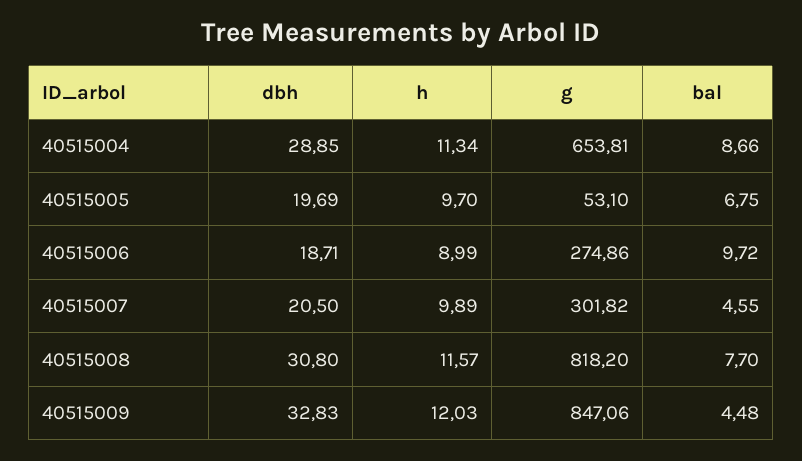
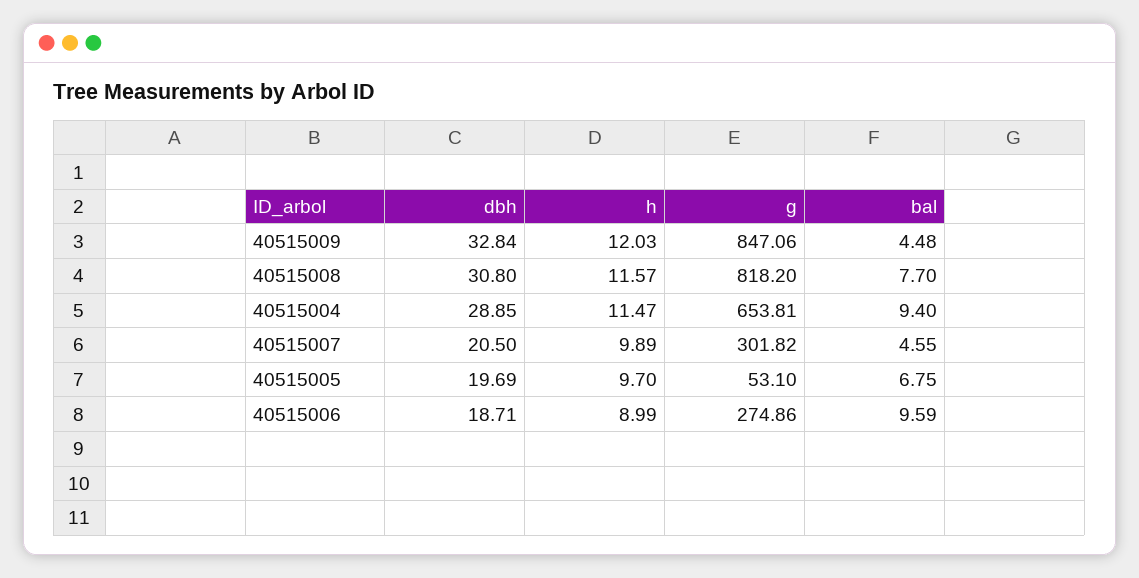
h, 40515004: 11.34 -> 11.47
bal, 40515004: 8.66 -> 9.4
bal, 40515006: 9.72 -> 9.59
dbh, 40515009: 32.83 -> 32.84

